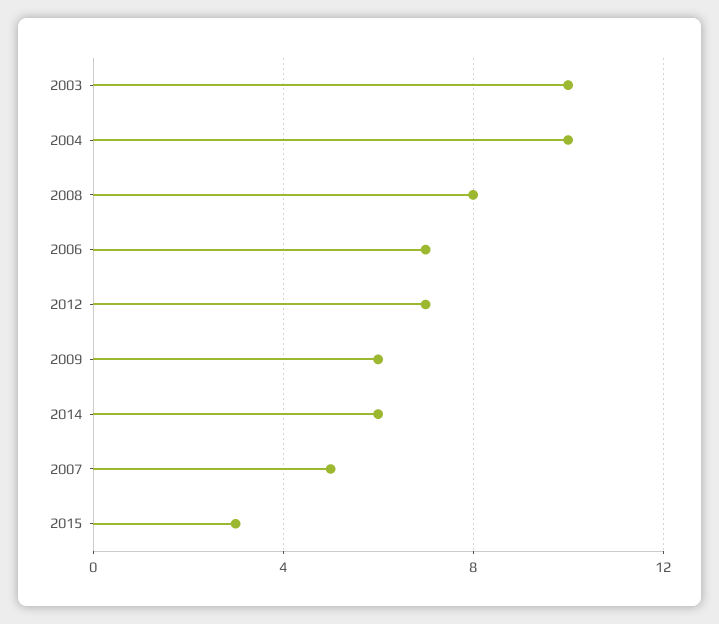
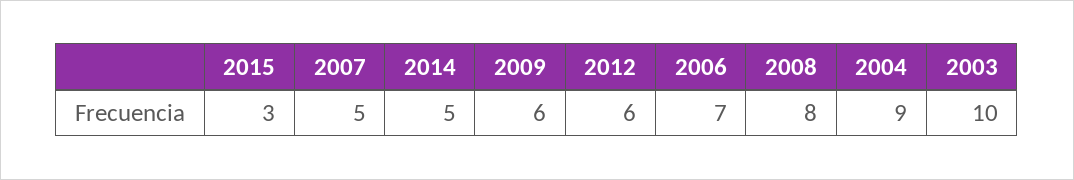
2004: 10 -> 9
2012: 7 -> 6
2014: 6 -> 5

